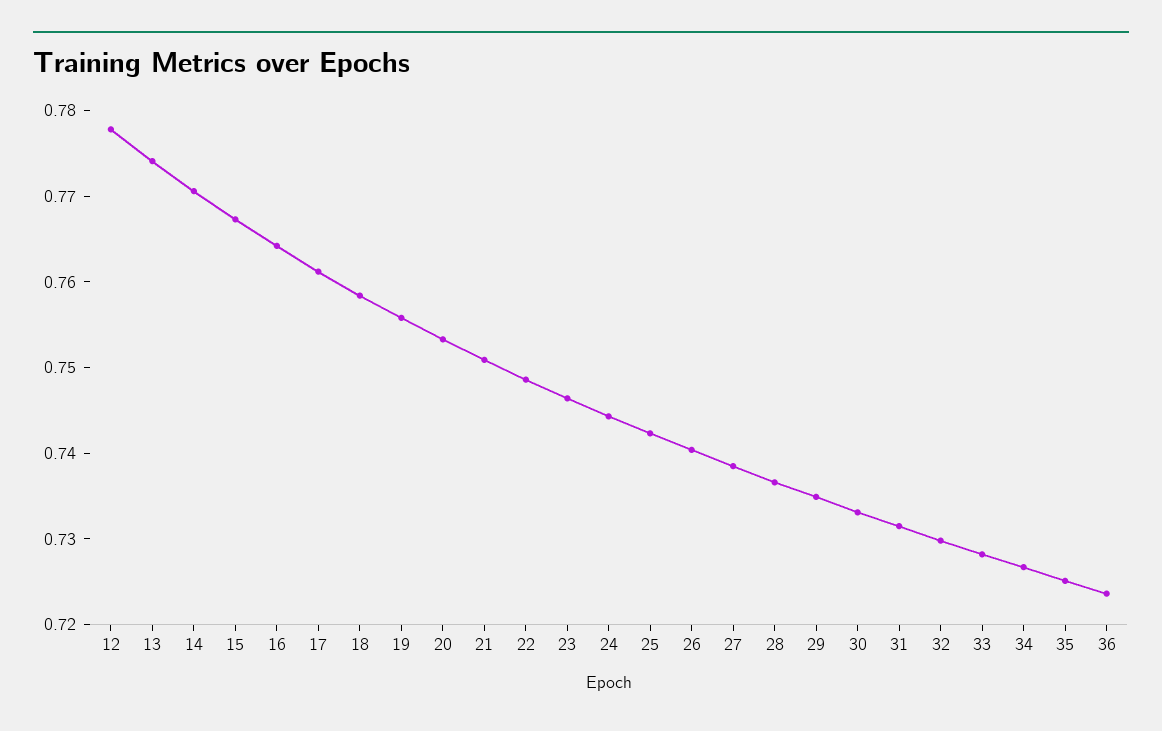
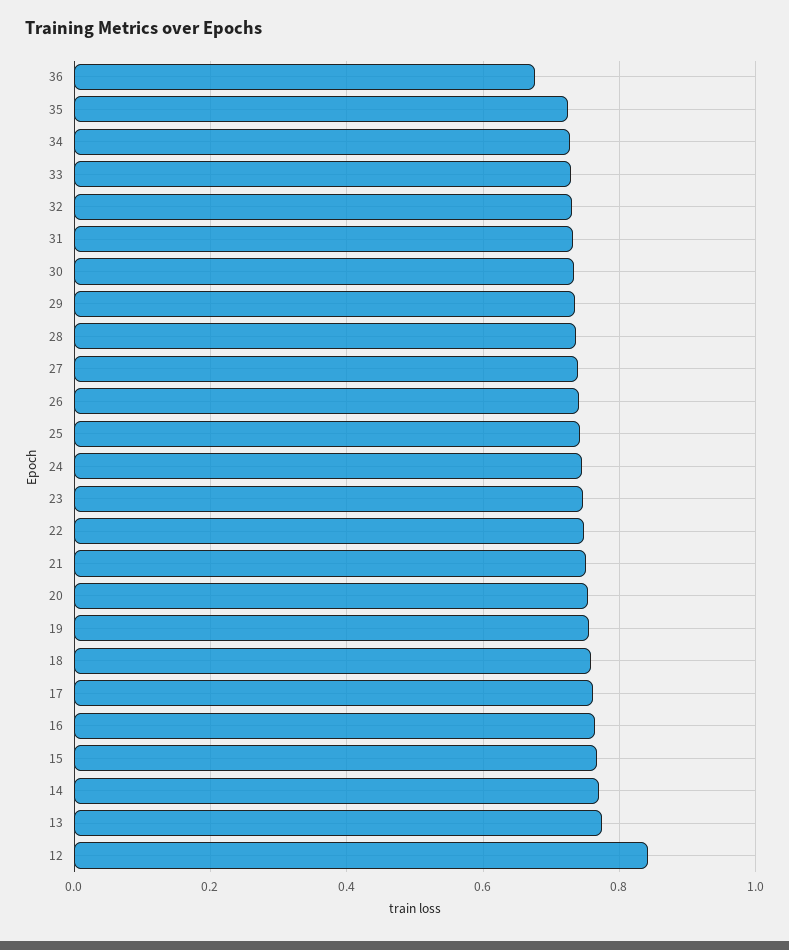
12: 0.778 -> 0.84
36: 0.724 -> 0.68

